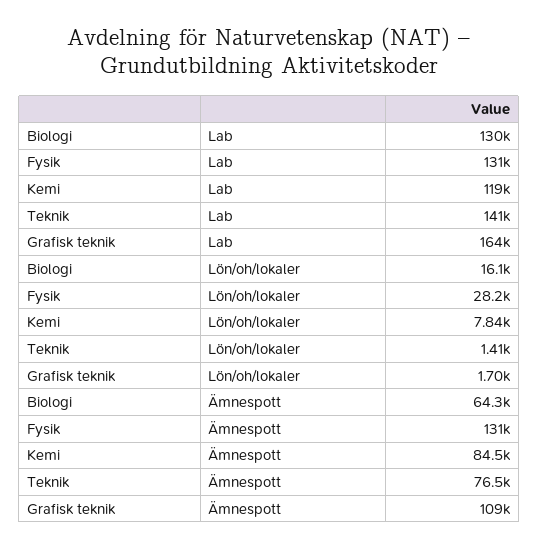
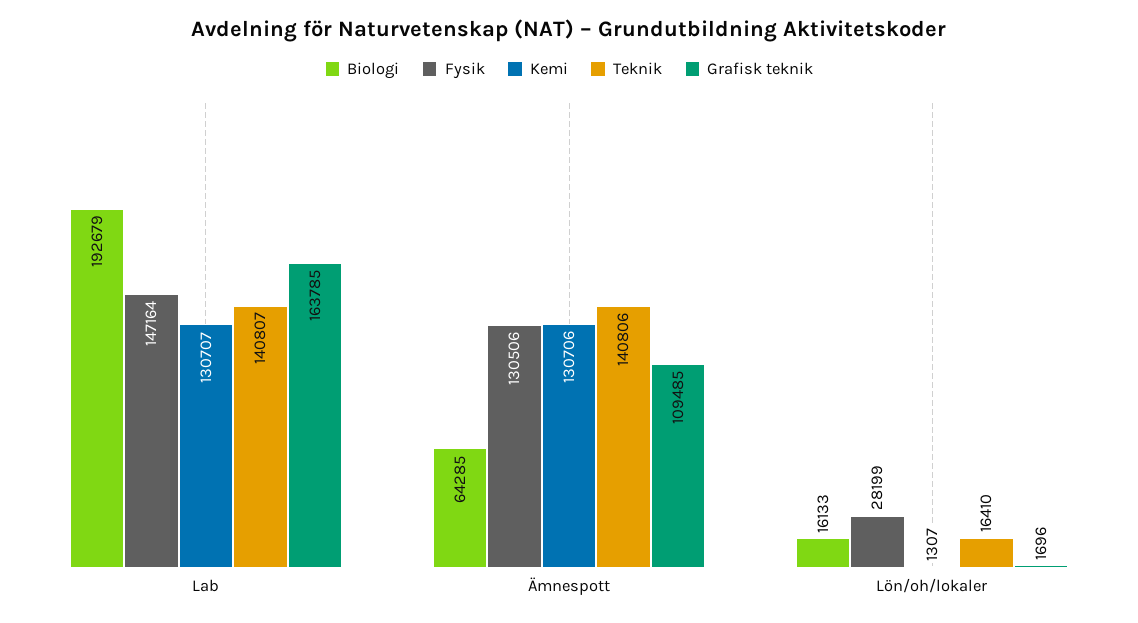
Biologi, Lab: 130000 -> 192679
Fysik, Lab: 131000 -> 147164
Kemi, Lab: 119000 -> 130707
Kemi, Lön/oh/lokaler: 7840 -> 1307
Teknik, Lön/oh/lokaler: 1410 -> 16410
Kemi, Ämnespott: 84500 -> 130706
Teknik, Ämnespott: 76500 -> 140806

